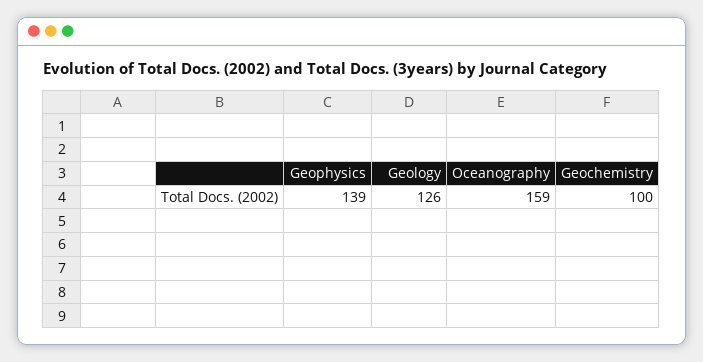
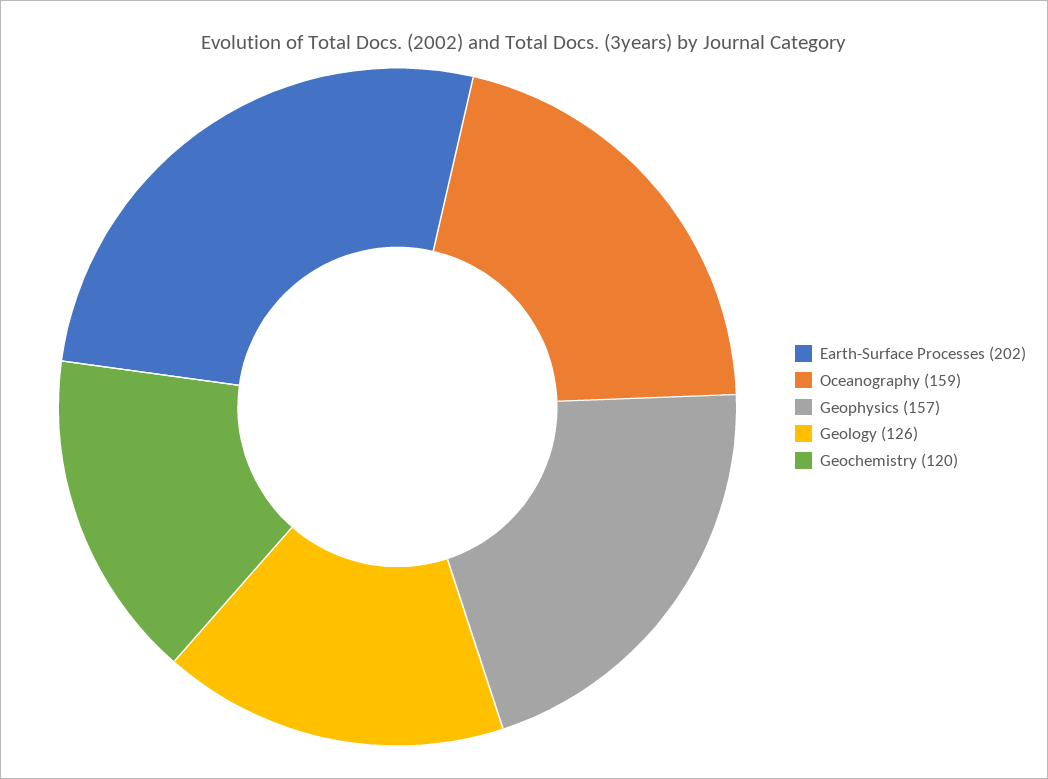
Geophysics: 139 -> 157
Geochemistry: 100 -> 120
Earth-Surface Processes: none -> 202

